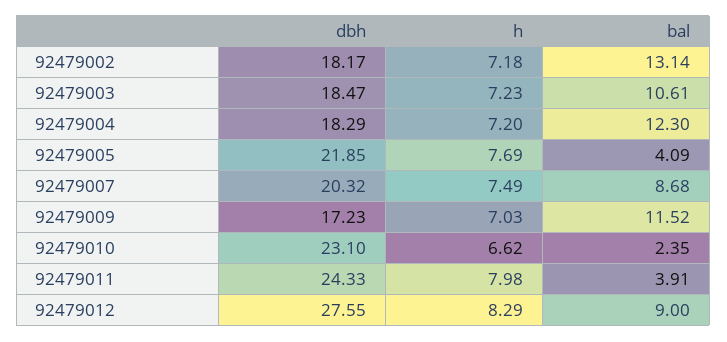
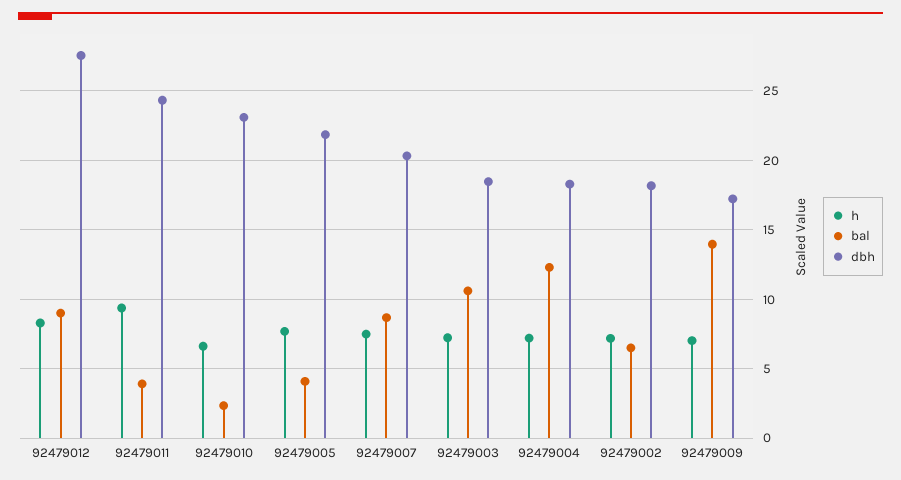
bal, 92479002: 13.14 -> 6.5
bal, 92479009: 11.52 -> 14
h, 92479011: 7.98 -> 9.5

